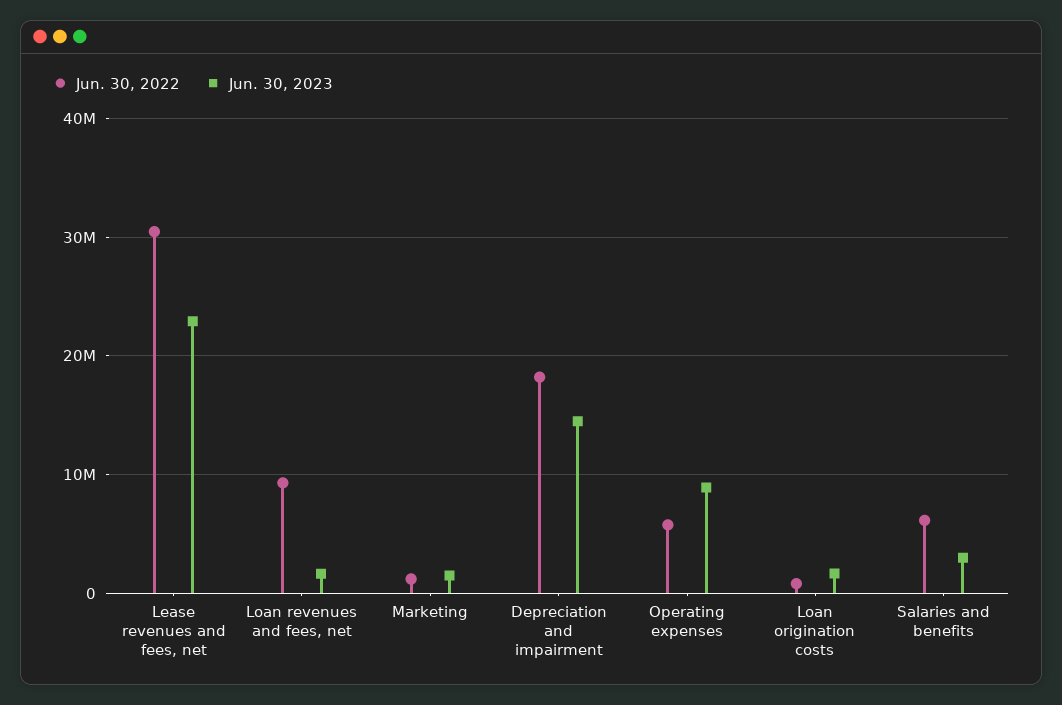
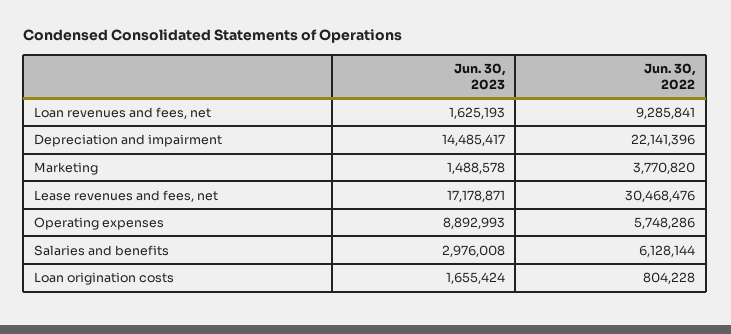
Jun. 30, 2023, Lease revenues and fees, net: 23000000 -> 17178871
Jun. 30, 2022, Marketing: 1000000 -> 3770820
Jun. 30, 2022, Depreciation and impairment: 18000000 -> 22141396

